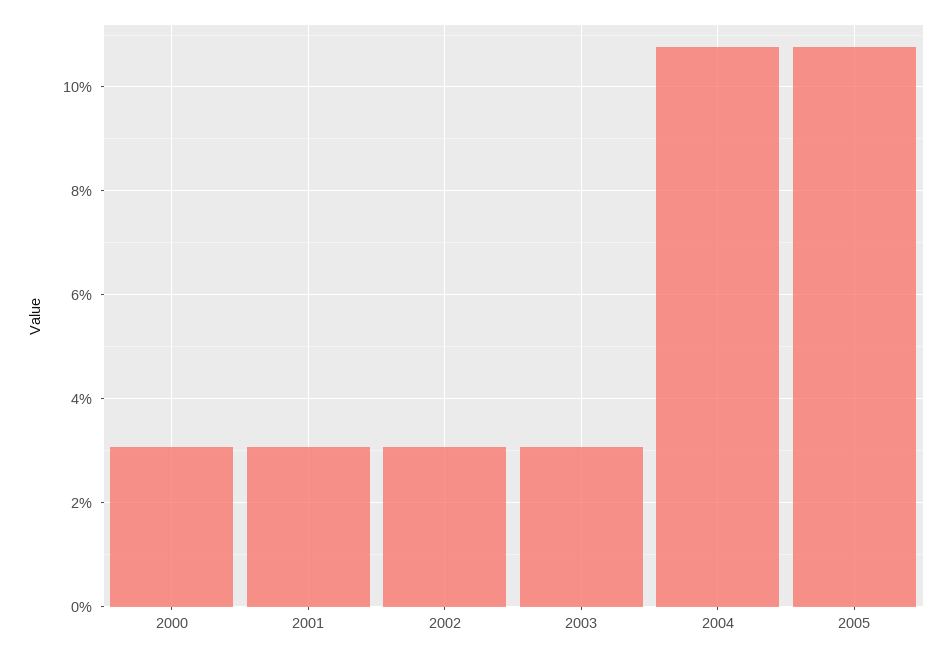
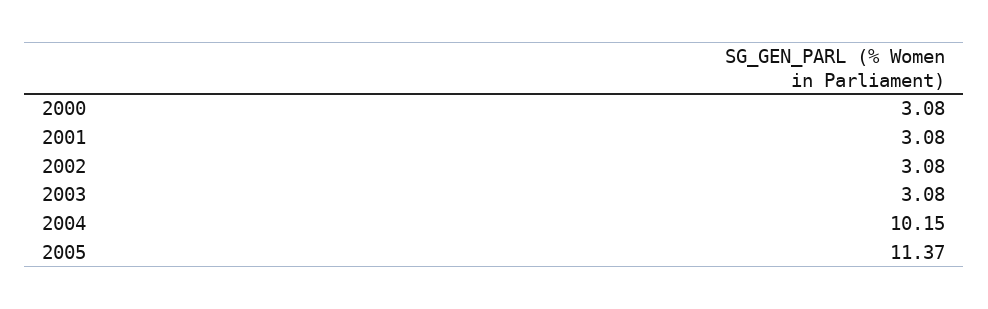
2004: 10.8 -> 10.15
2005: 10.8 -> 11.37

